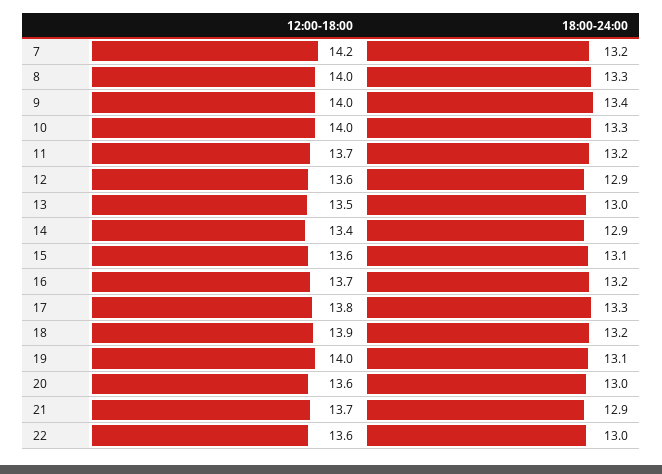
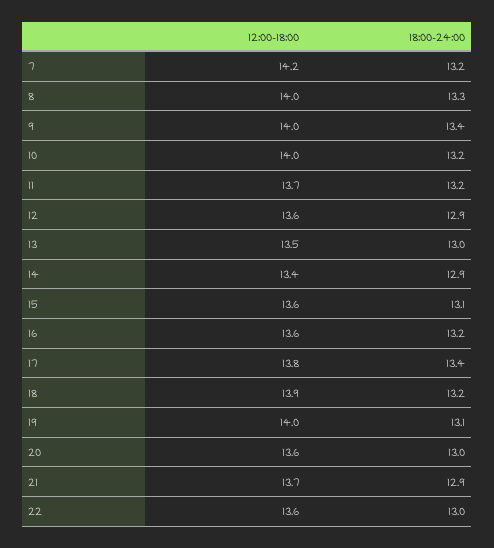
18:00-24:00, 10: 13.3 -> 13.2
12:00-18:00, 16: 13.7 -> 13.6
18:00-24:00, 17: 13.3 -> 13.4

